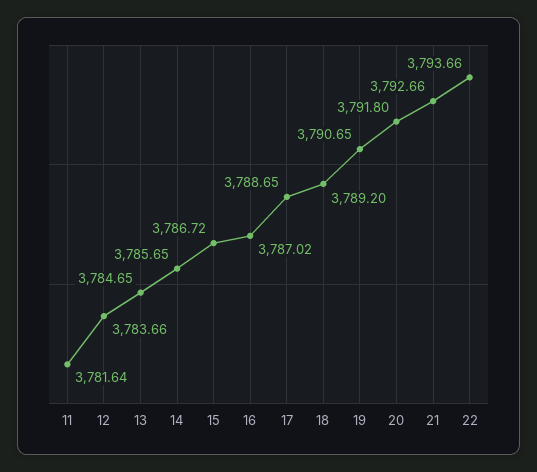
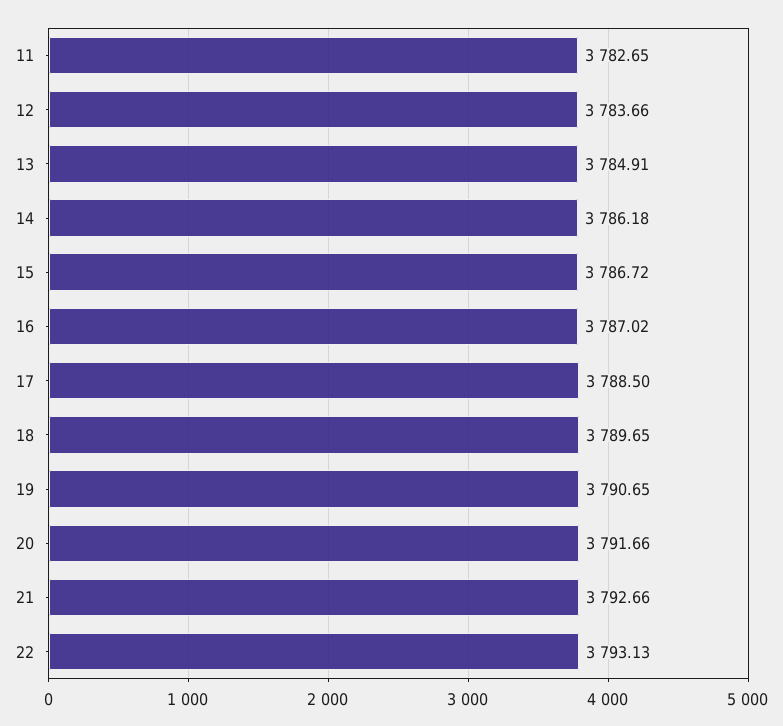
11: 3781.64 -> 3782.65
13: 3784.65 -> 3784.91
14: 3785.65 -> 3786.18
17: 3788.65 -> 3788.5
18: 3789.2 -> 3789.65
20: 3791.8 -> 3791.66
22: 3793.66 -> 3793.13

